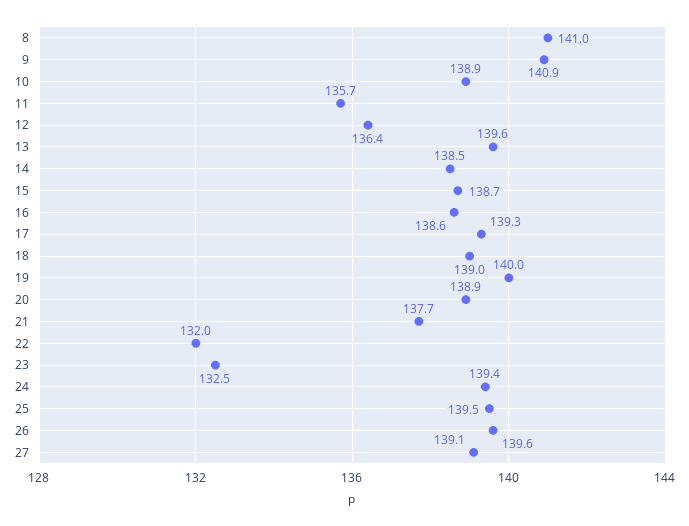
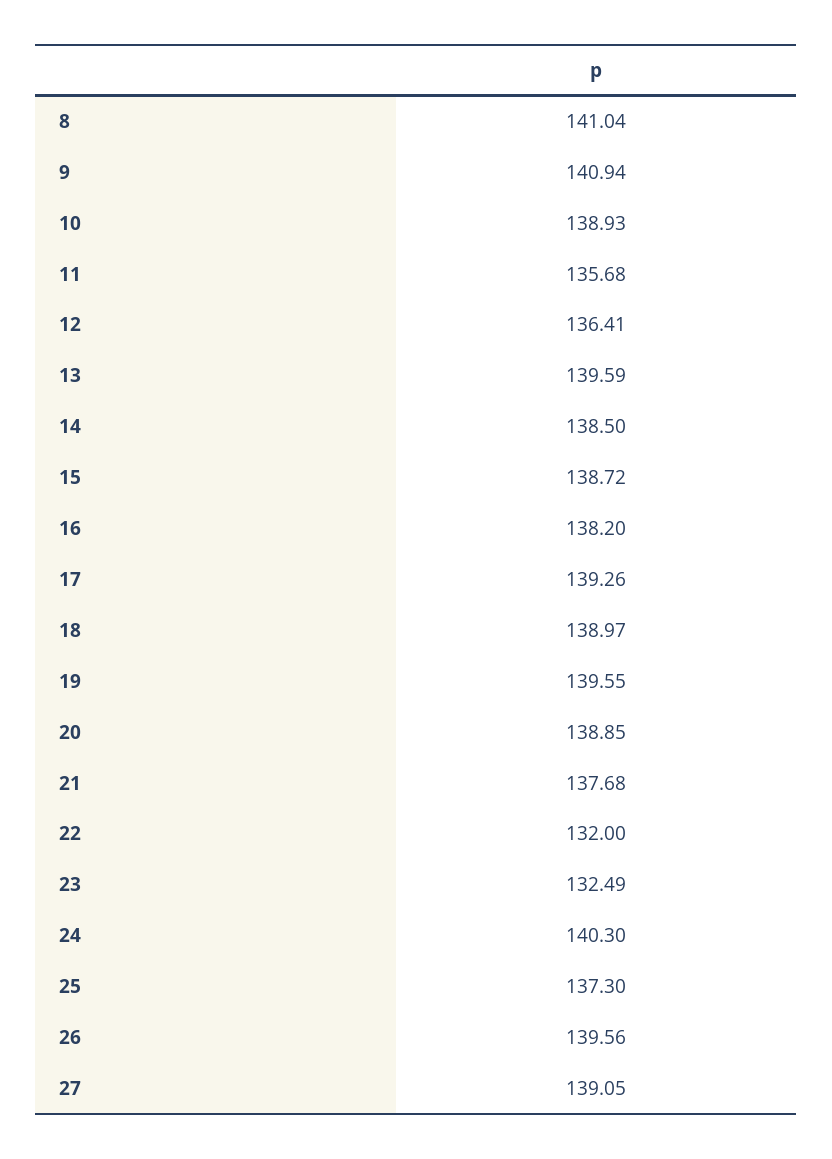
16: 138.6 -> 138.2
19: 140 -> 139.55
24: 139.4 -> 140.3
25: 139.5 -> 137.3

